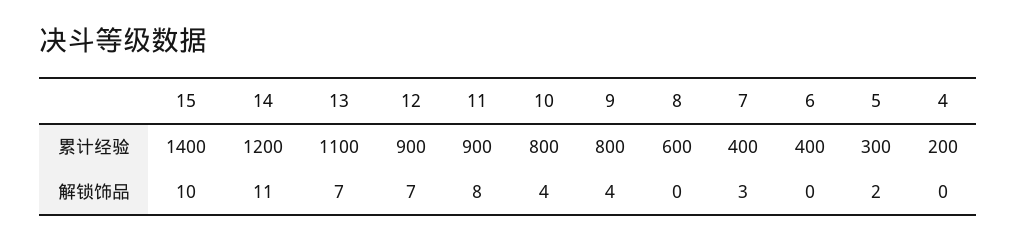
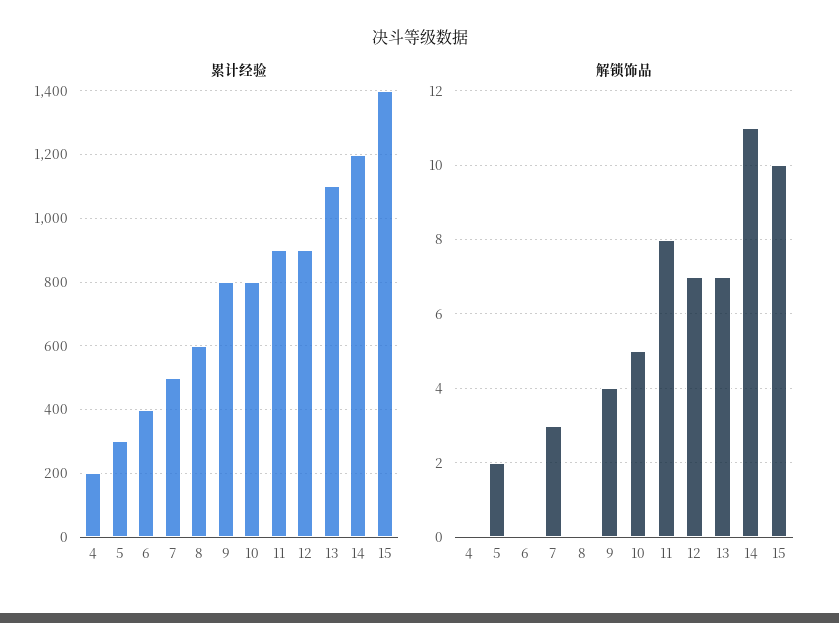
累计经验, 7: 400 -> 500
解锁饰品, 10: 4 -> 5

